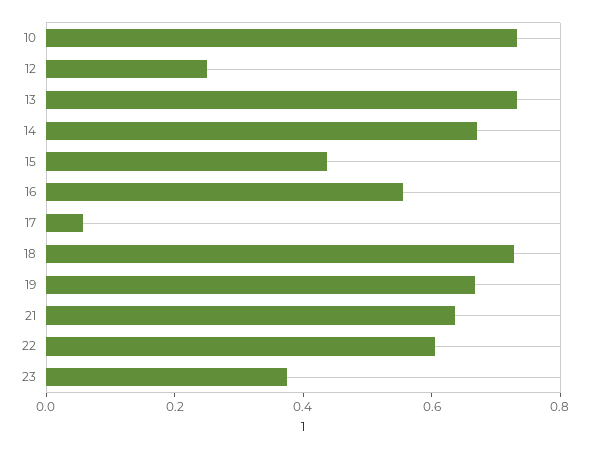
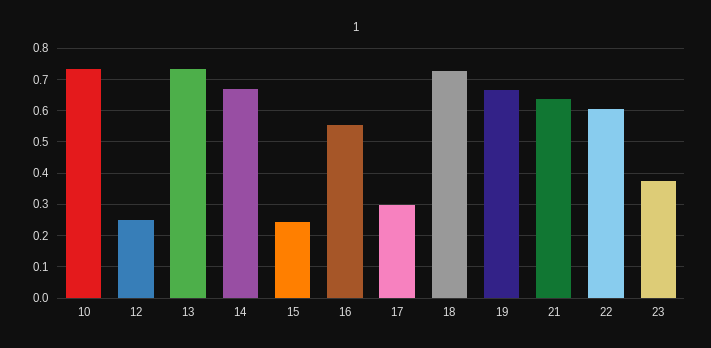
15: 0.45 -> 0.24
17: 0.05 -> 0.3

